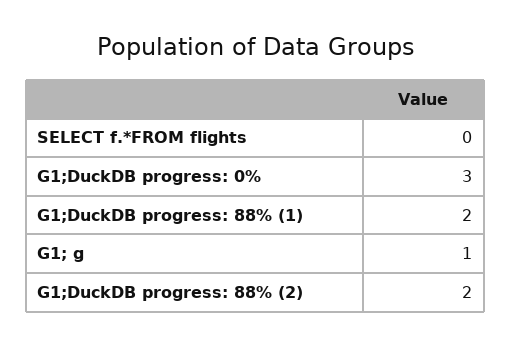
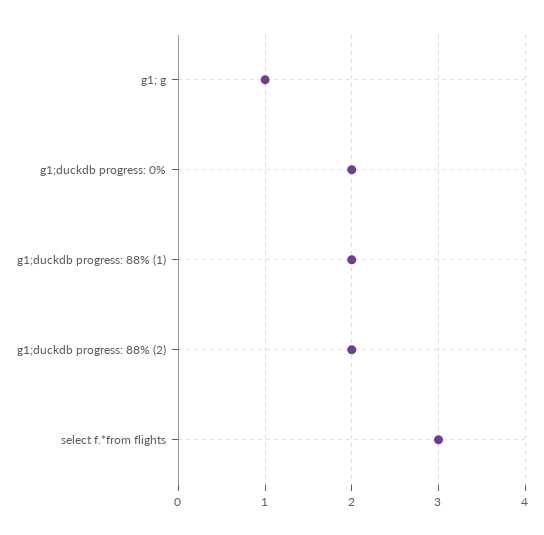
SELECT f.*FROM flights: 0 -> 3
G1;DuckDB progress: 0%: 3 -> 2

